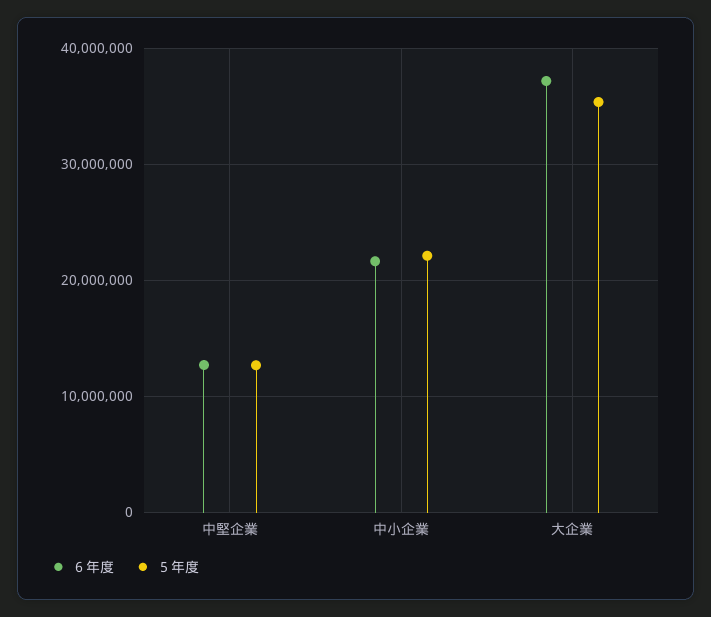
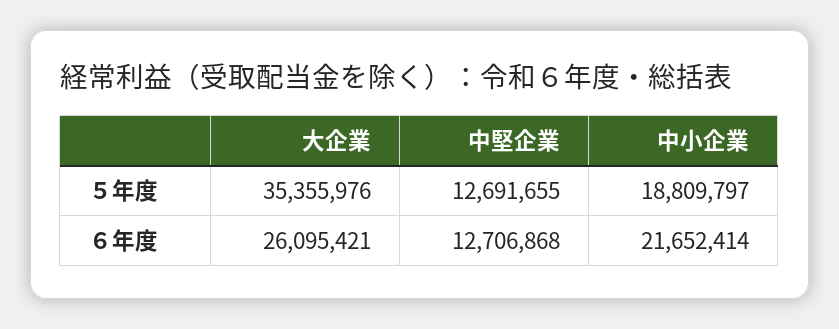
５年度, 中小企業: 22000000 -> 18809797
６年度, 大企業: 37000000 -> 26095421

